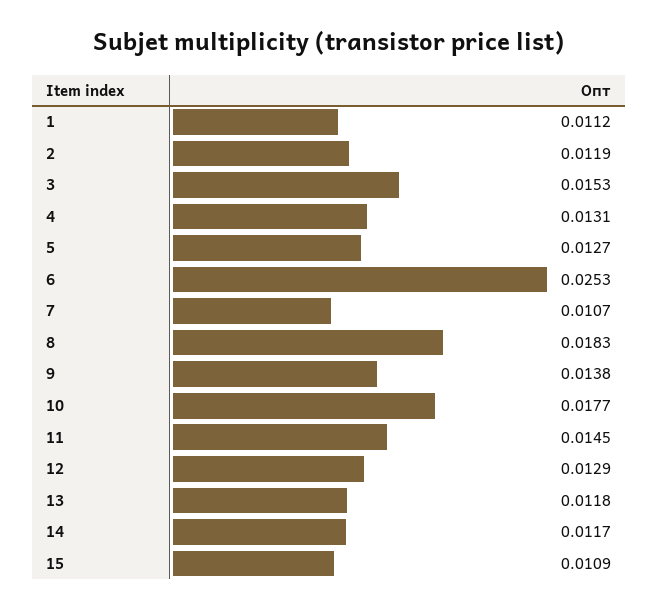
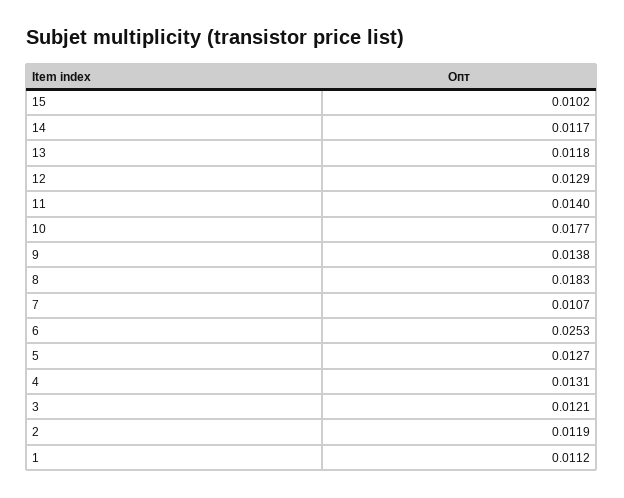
3: 0.0153 -> 0.0121
11: 0.0145 -> 0.014
15: 0.0109 -> 0.0102

